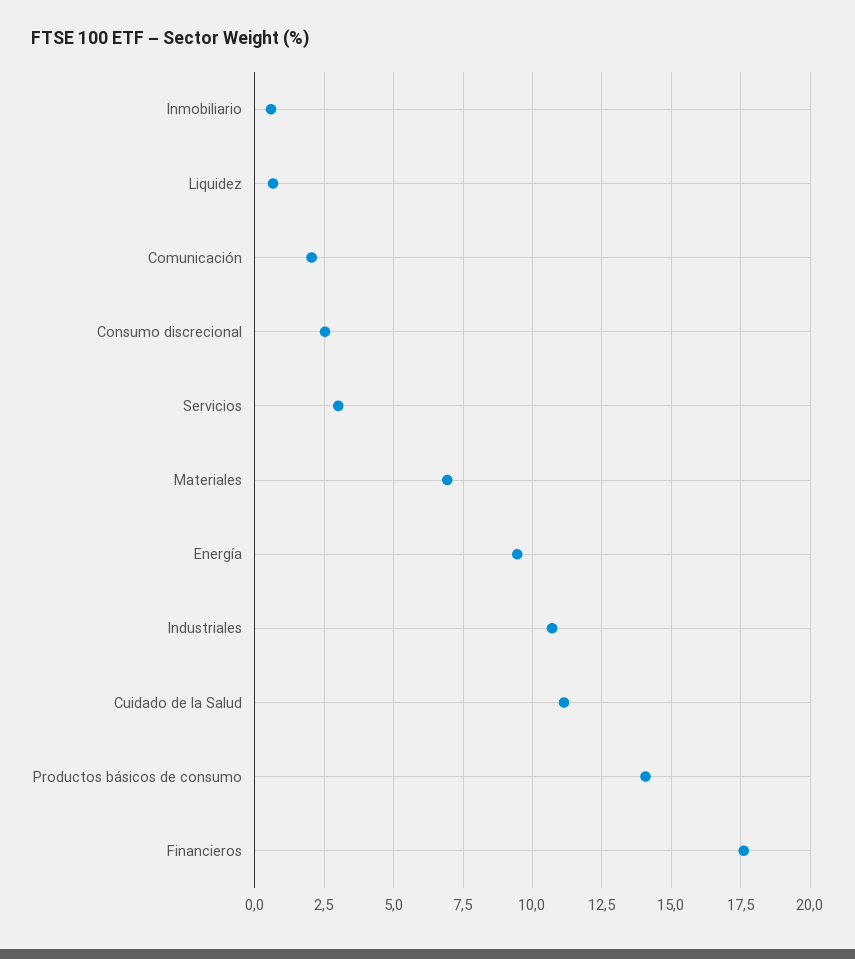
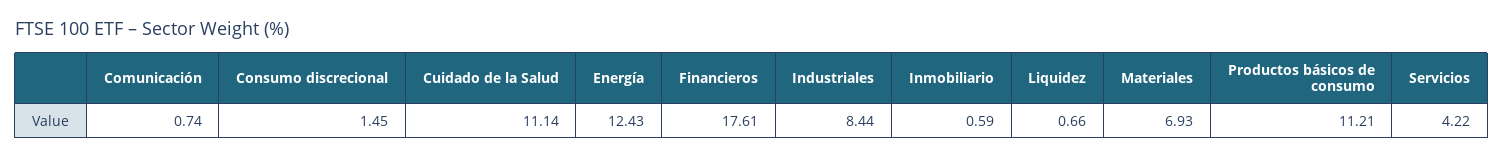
Comunicación: 2 -> 0.74
Consumo discrecional: 2.5 -> 1.45
Servicios: 3 -> 4.22
Energía: 9.5 -> 12.43
Industriales: 10.75 -> 8.44
Productos básicos de consumo: 14 -> 11.21

